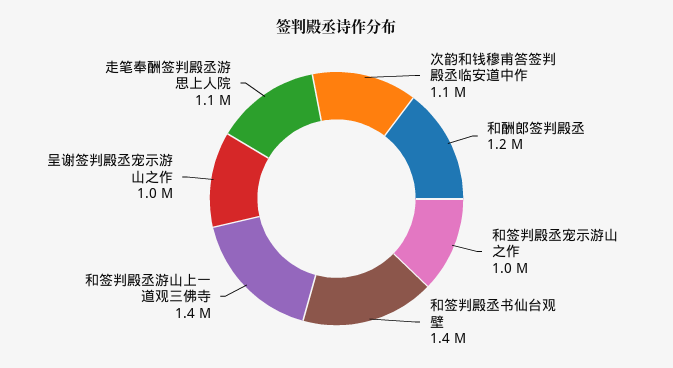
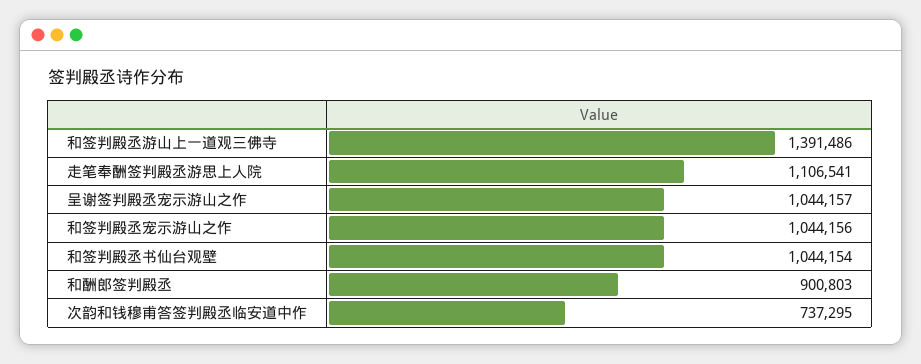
次韵和钱穆甫答签判殿丞临安道中作: 1100000 -> 737295
和酬郎签判殿丞: 1200000 -> 900803
和签判殿丞书仙台观壁: 1400000 -> 1044154

